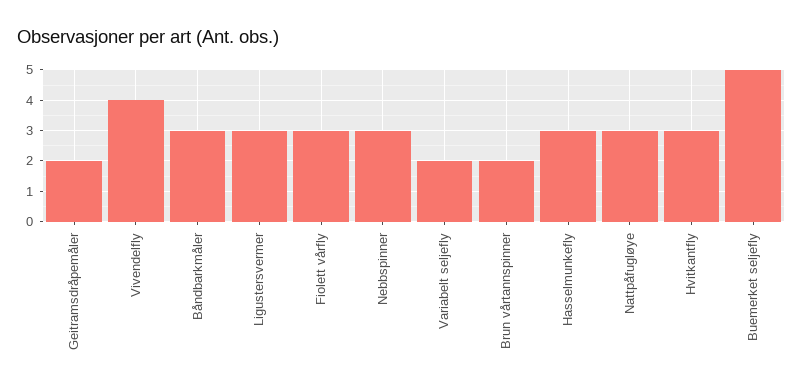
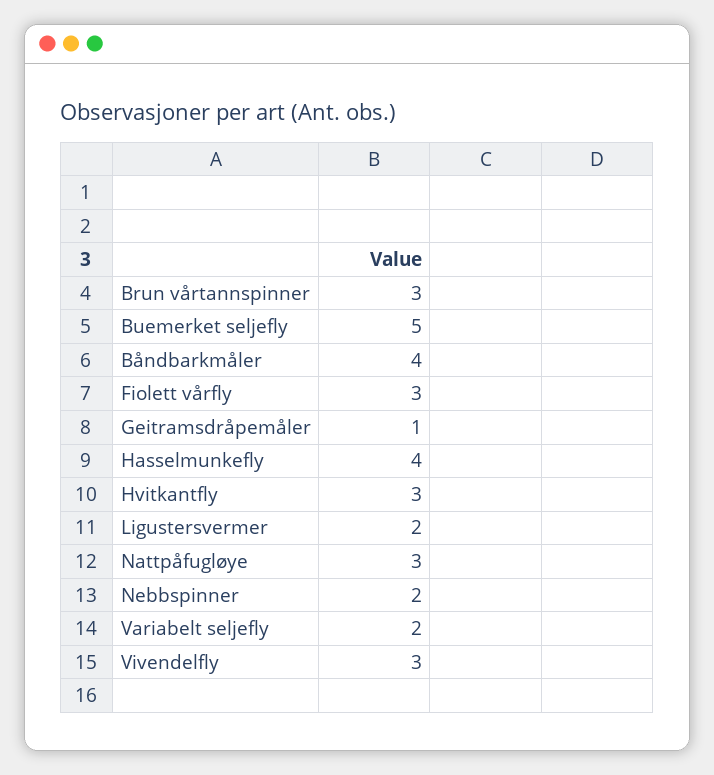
Geitramsdråpemåler: 2 -> 1
Vivendelfly: 4 -> 3
Båndbarkmåler: 3 -> 4
Ligustersvermer: 3 -> 2
Nebbspinner: 3 -> 2
Brun vårtannspinner: 2 -> 3
Hasselmunkefly: 3 -> 4

